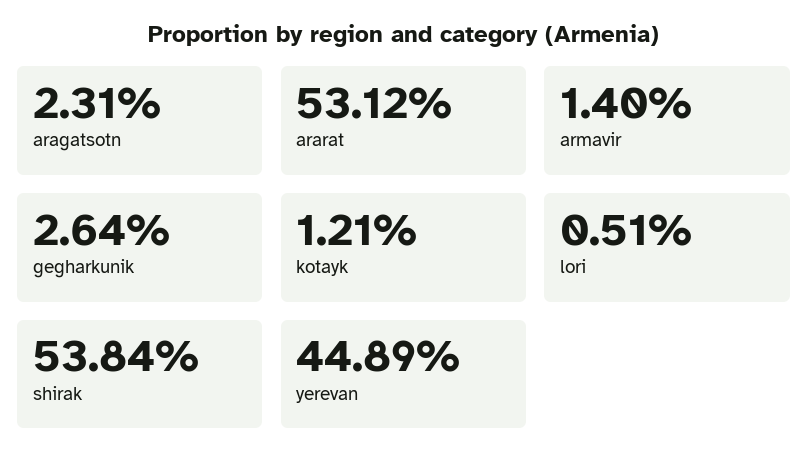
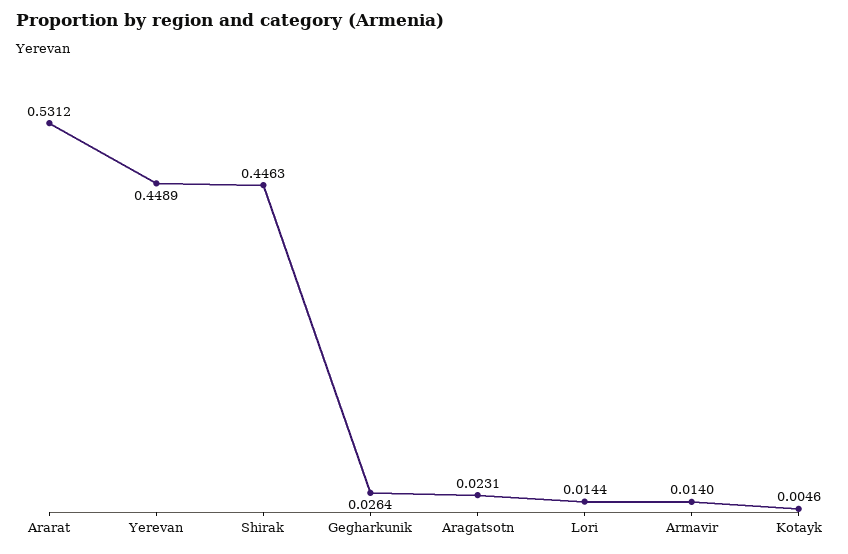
kotayk: 0.0121 -> 0.0046
lori: 0.0051 -> 0.0144
shirak: 0.5384 -> 0.4463

